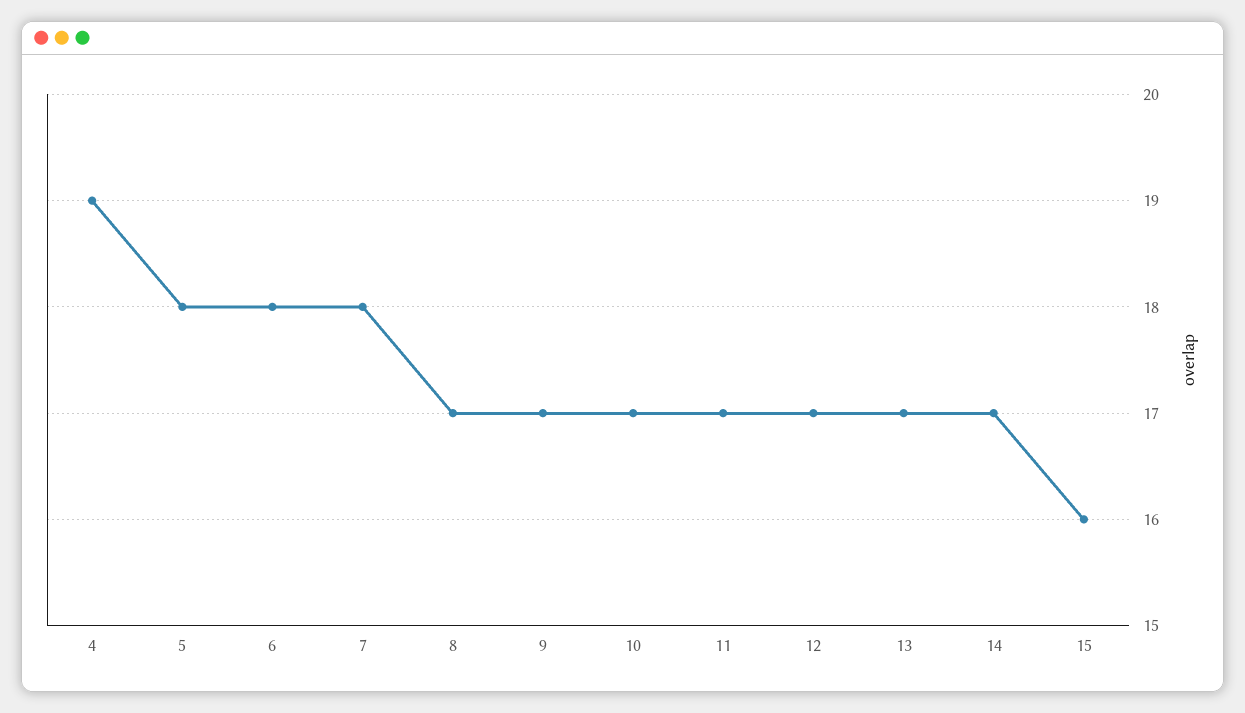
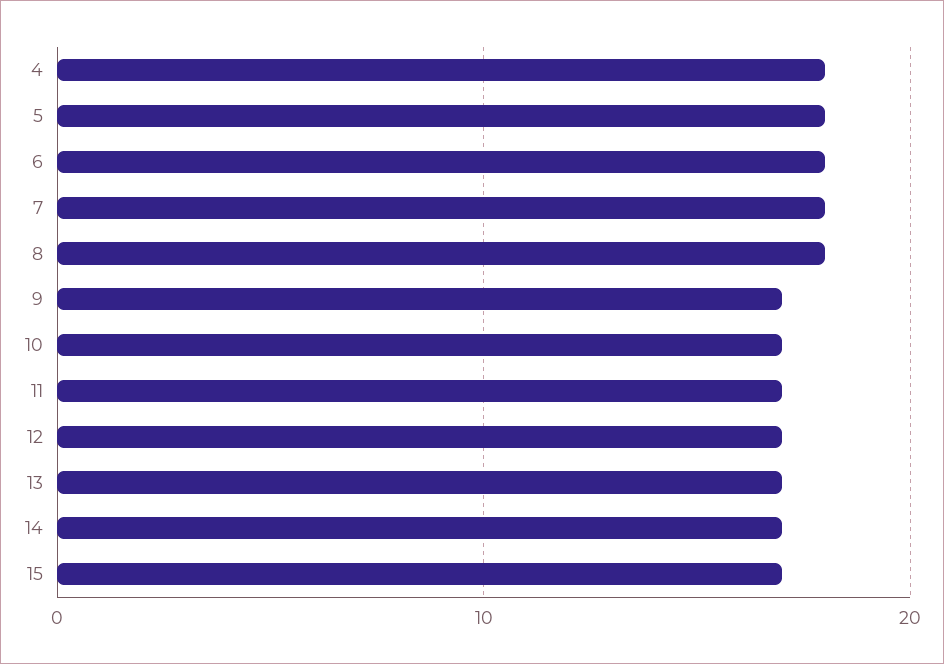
4: 19 -> 18
8: 17 -> 18
15: 16 -> 17

